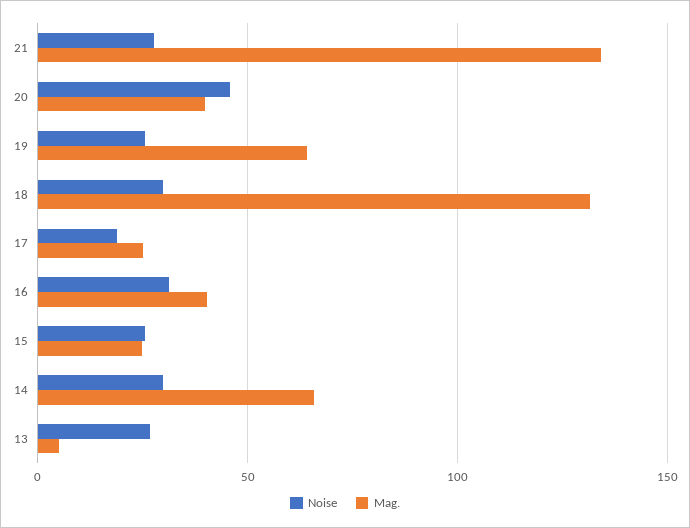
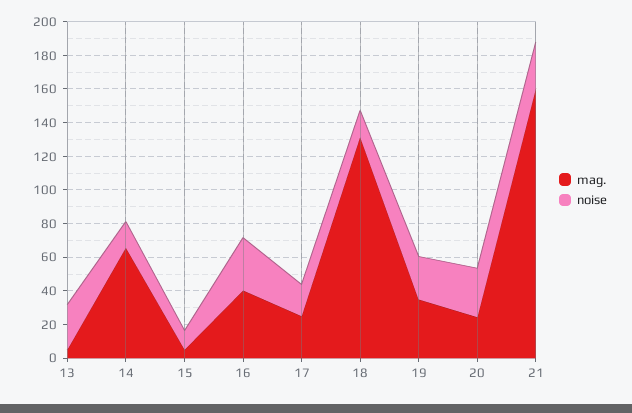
Mag., 21: 135 -> 160
Noise, 20: 45 -> 30
Mag., 20: 40 -> 25
Mag., 19: 65 -> 35
Noise, 18: 30 -> 15
Noise, 15: 25 -> 10
Mag., 15: 25 -> 5
Noise, 14: 30 -> 15

